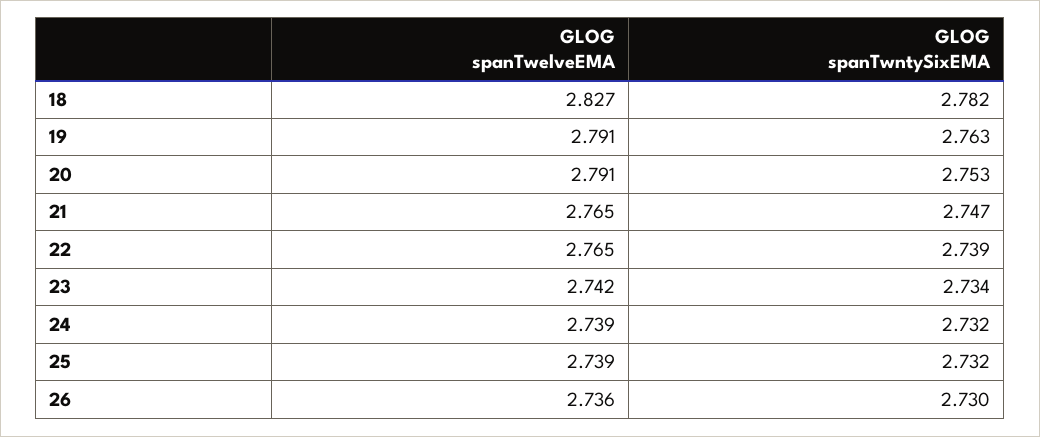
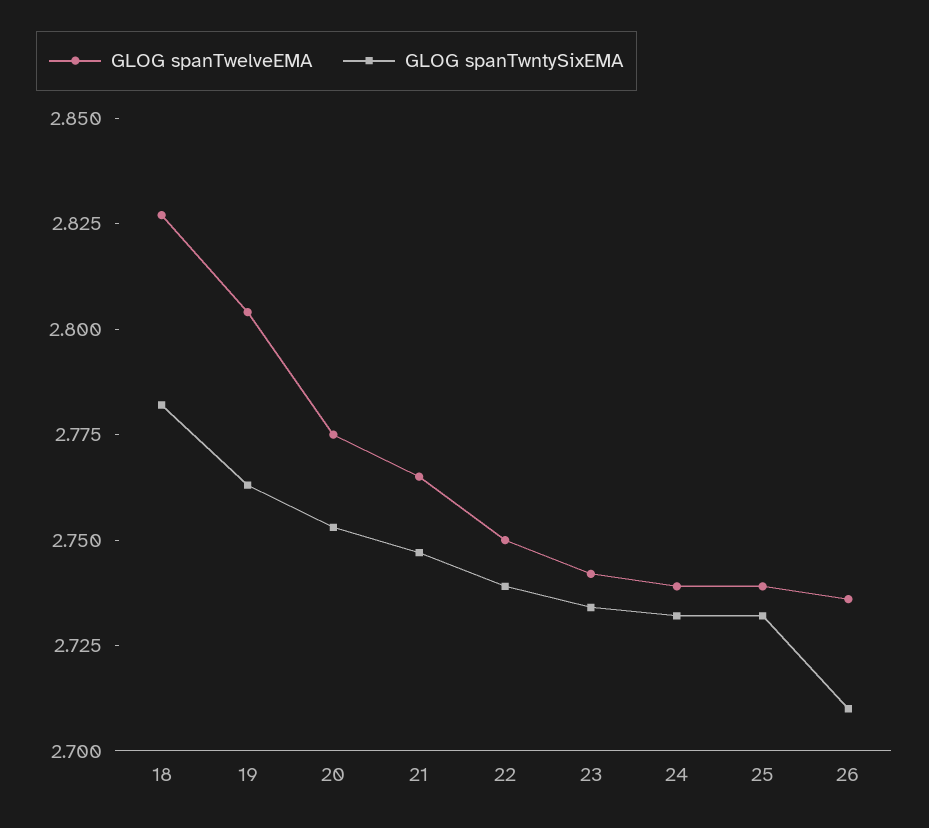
GLOG spanTwelveEMA, 19: 2.791 -> 2.805
GLOG spanTwelveEMA, 20: 2.791 -> 2.775
GLOG spanTwelveEMA, 22: 2.765 -> 2.75
GLOG spanTwntySixEMA, 26: 2.73 -> 2.71

